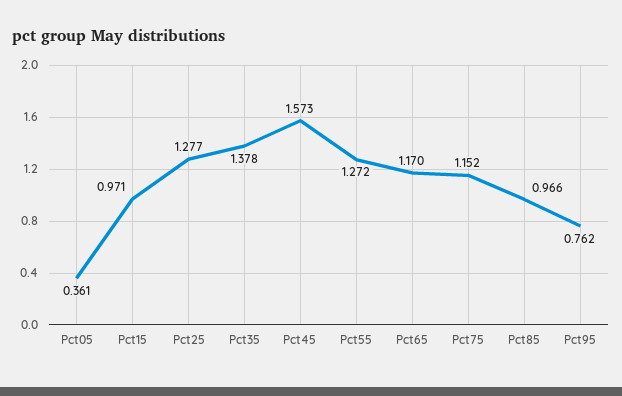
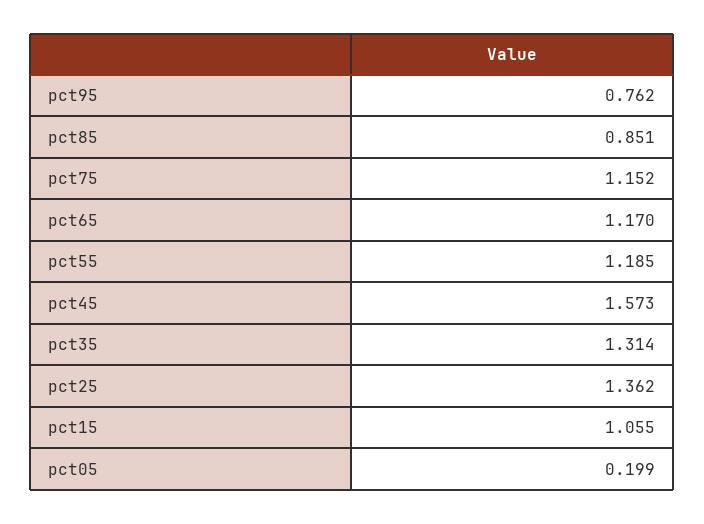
Pct05: 0.361 -> 0.199
Pct15: 0.971 -> 1.055
Pct25: 1.277 -> 1.362
Pct35: 1.378 -> 1.314
Pct55: 1.272 -> 1.185
Pct85: 0.966 -> 0.851

